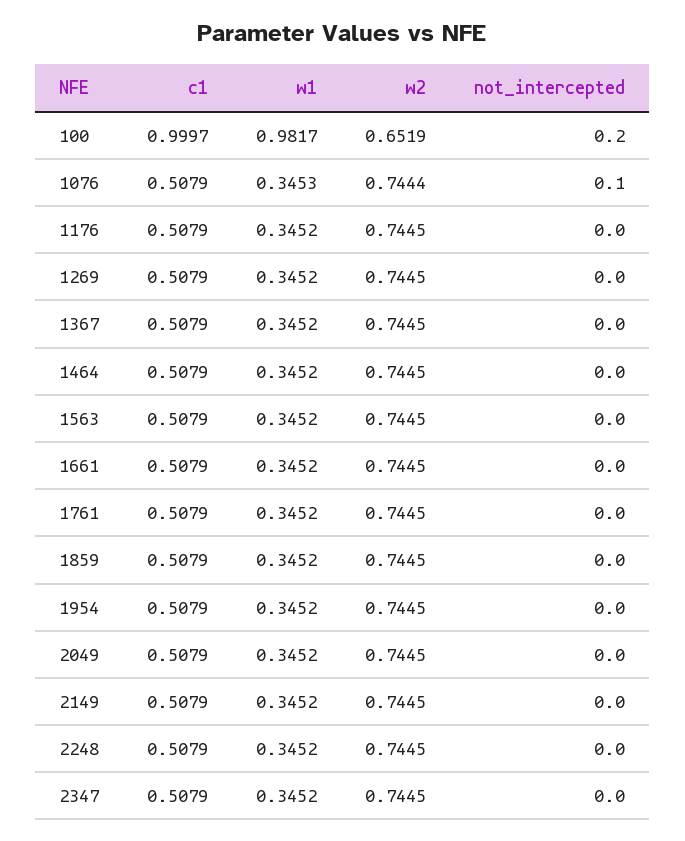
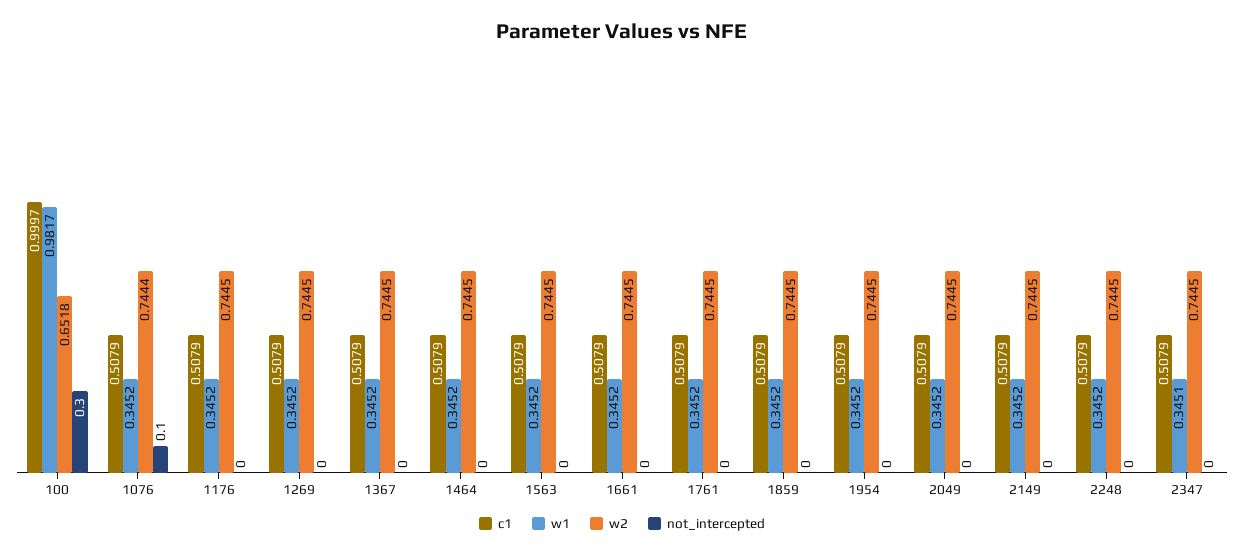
w2, 100: 0.6519 -> 0.6518
not_intercepted, 100: 0.2 -> 0.3
w1, 1076: 0.3453 -> 0.3452
w1, 2347: 0.3452 -> 0.3451

